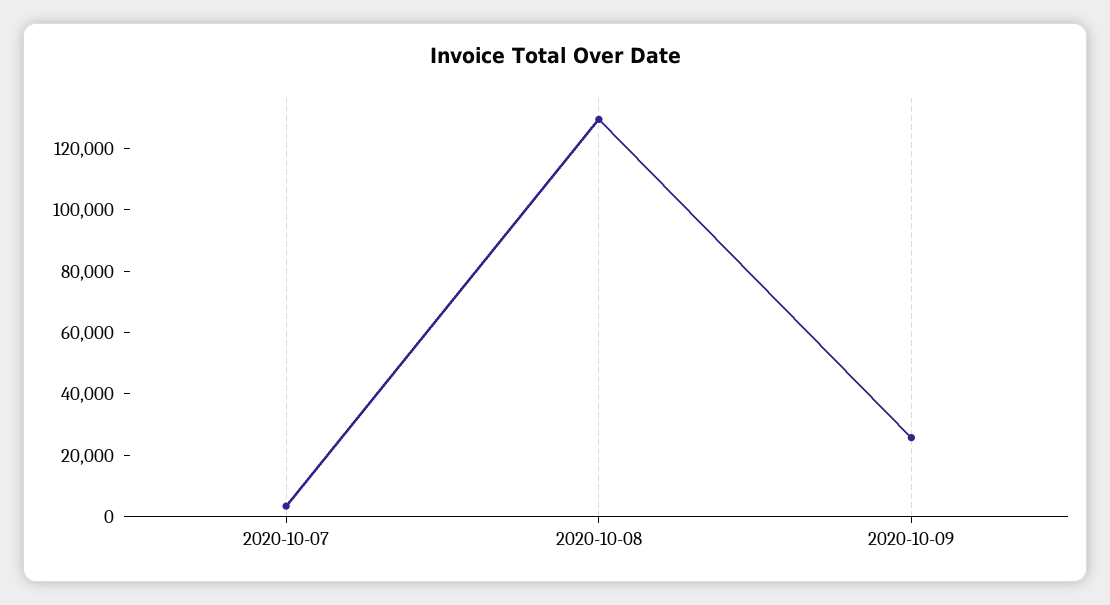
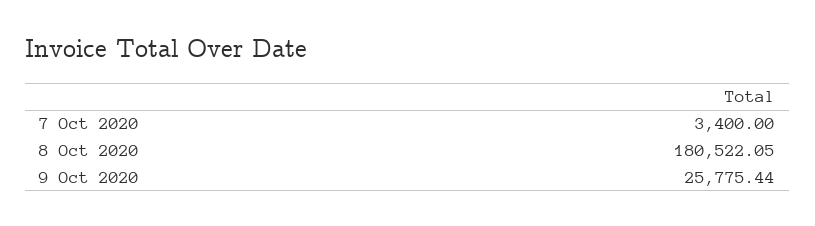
2020-10-08: 130000 -> 180522.05

